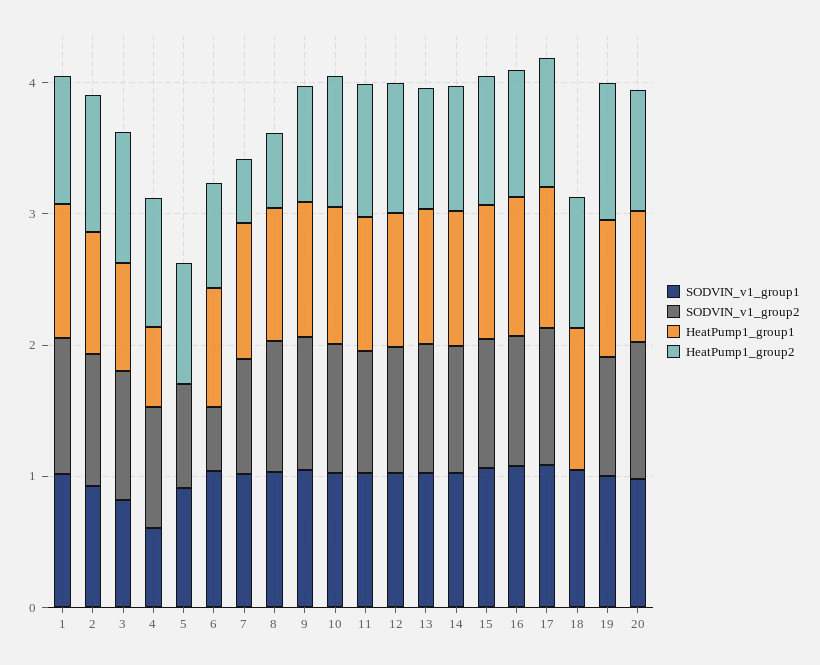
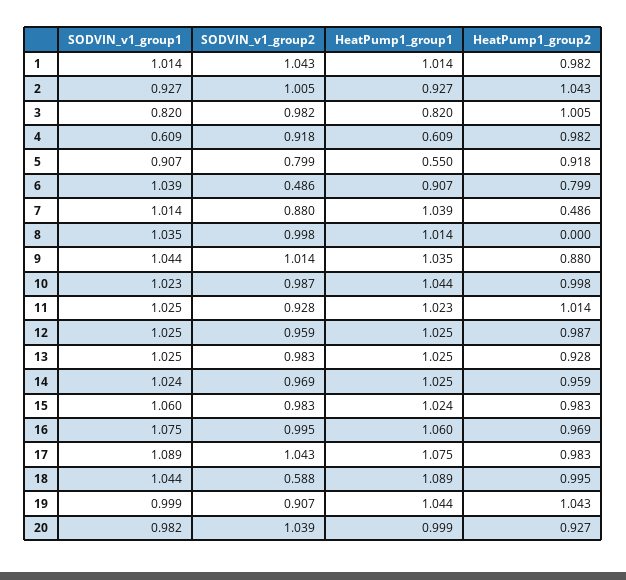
HeatPump1_group1, 5: 0 -> 0.55
HeatPump1_group2, 8: 0.6 -> 0
SODVIN_v1_group2, 18: 0 -> 0.588

